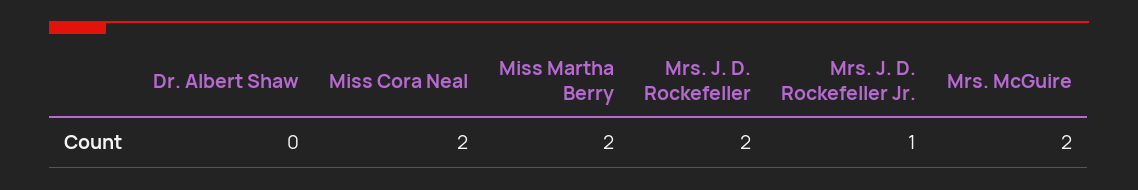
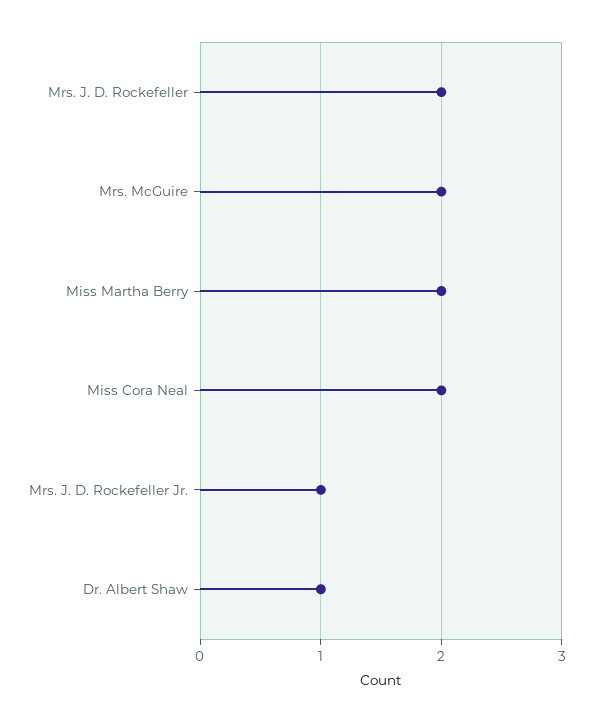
Dr. Albert Shaw: 0 -> 1

